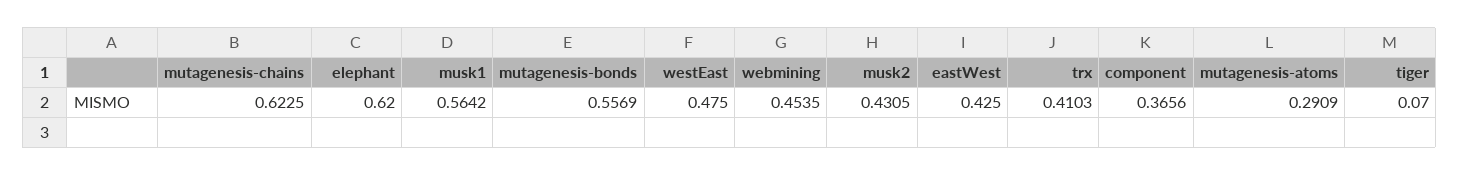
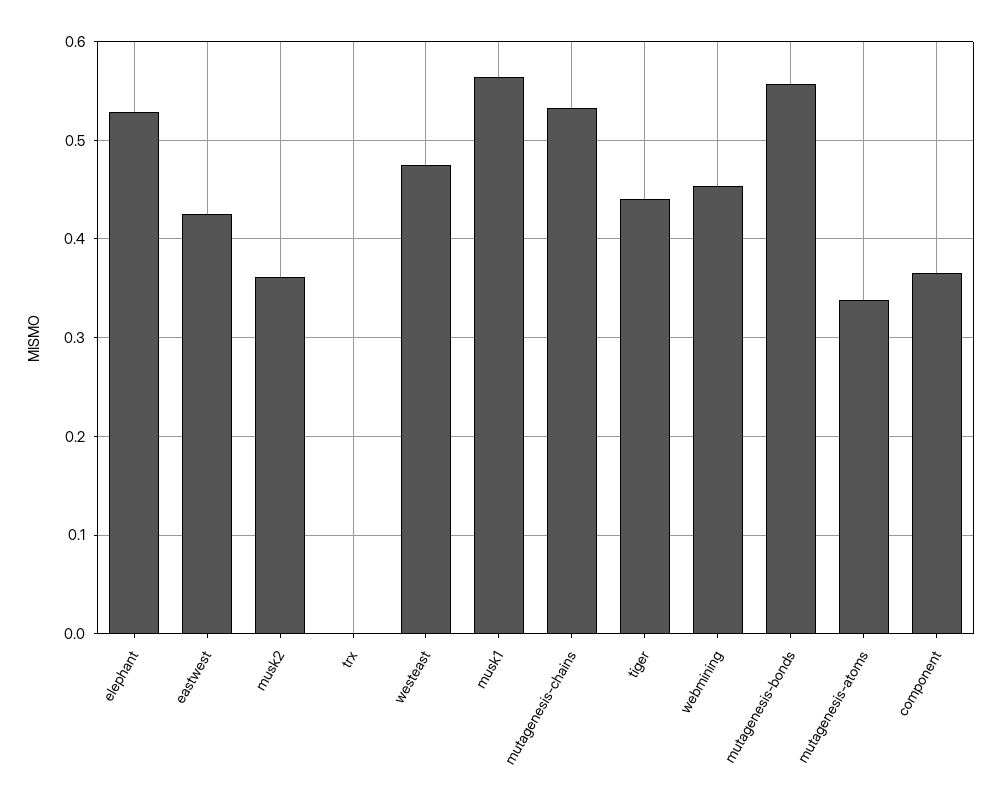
mutagenesis-chains: 0.6225 -> 0.53
elephant: 0.62 -> 0.53
musk2: 0.4305 -> 0.36
trx: 0.4103 -> 0
mutagenesis-atoms: 0.2909 -> 0.34
tiger: 0.07 -> 0.44

